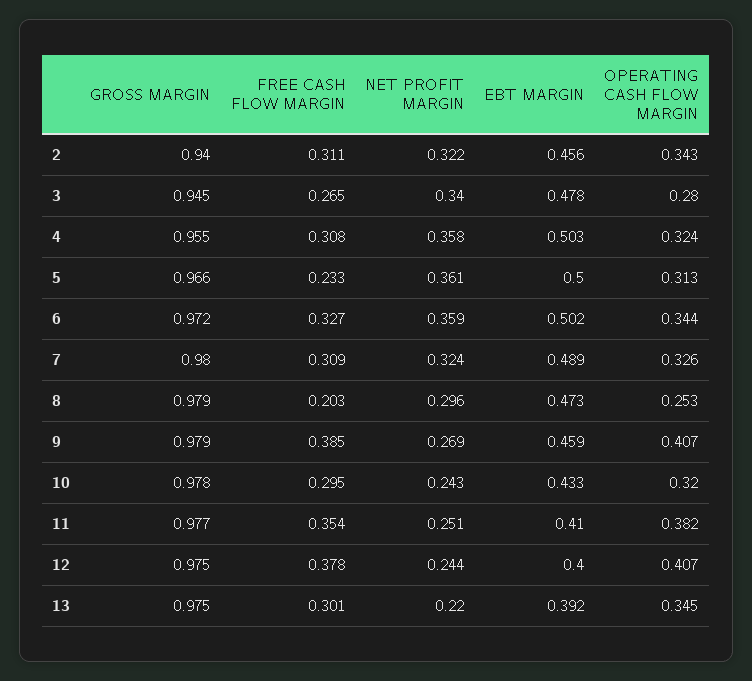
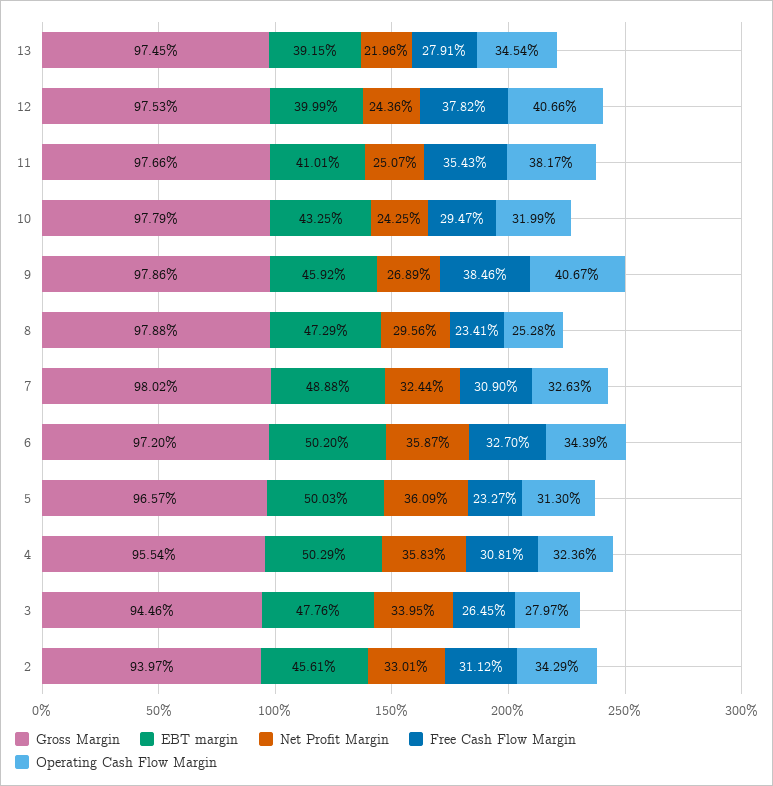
NET PROFIT MARGIN, 2: 0.322 -> 0.3301
FREE CASH FLOW MARGIN, 8: 0.203 -> 0.2341
FREE CASH FLOW MARGIN, 13: 0.301 -> 0.2791

